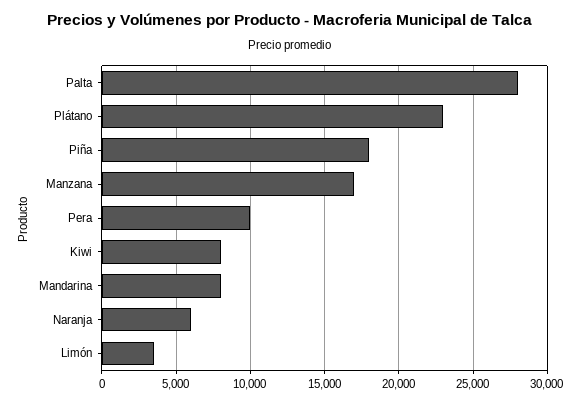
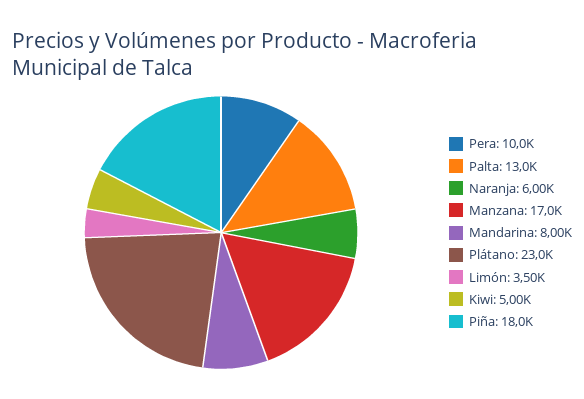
Palta: 28000 -> 13000
Kiwi: 8000 -> 5000

